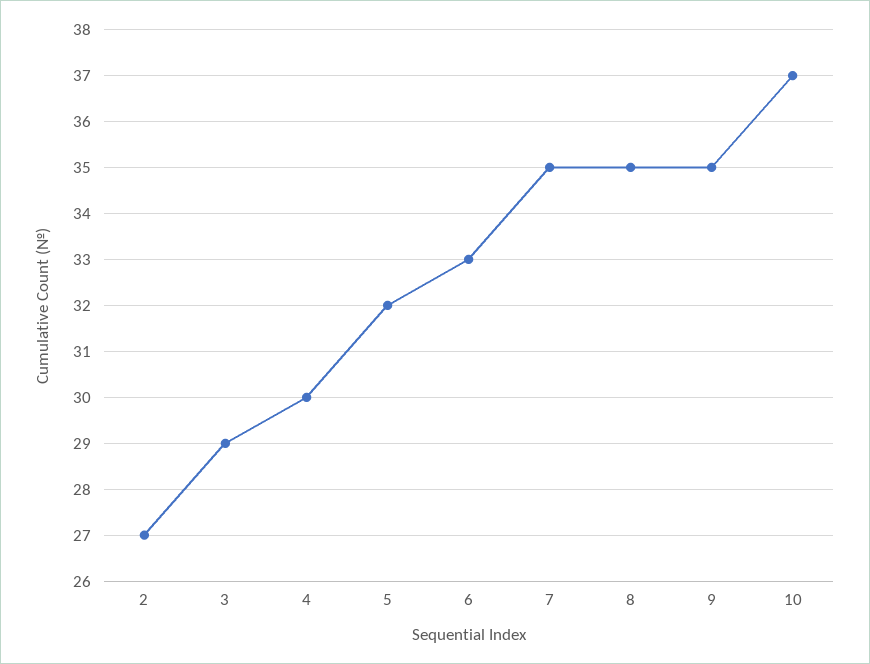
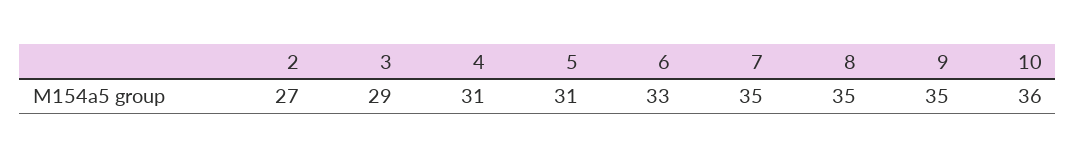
4: 30 -> 31
5: 32 -> 31
10: 37 -> 36

